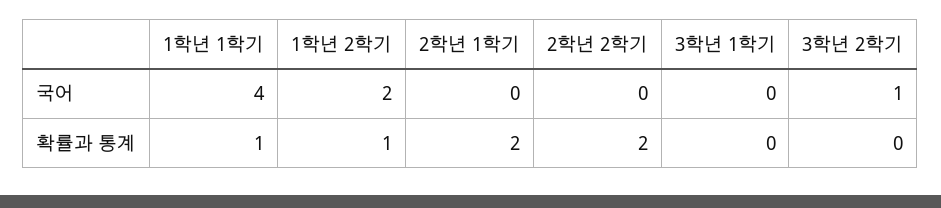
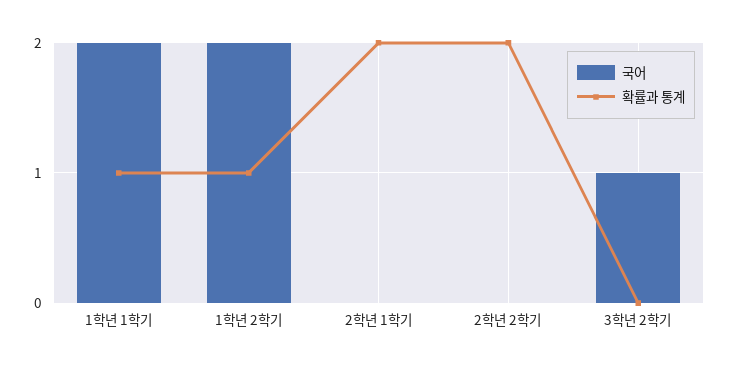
국어, 1학년 1학기: 4 -> 2
국어, 3학년 1학기: 0 -> none
확률과 통계, 3학년 1학기: 0 -> none

